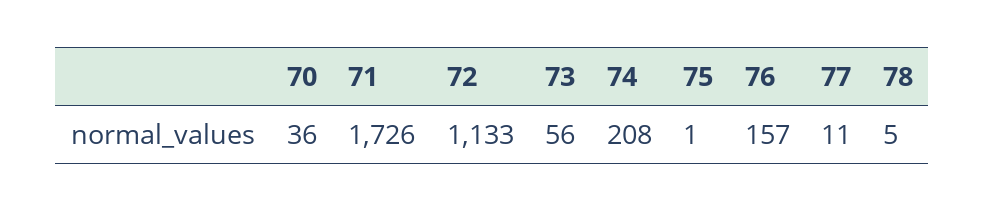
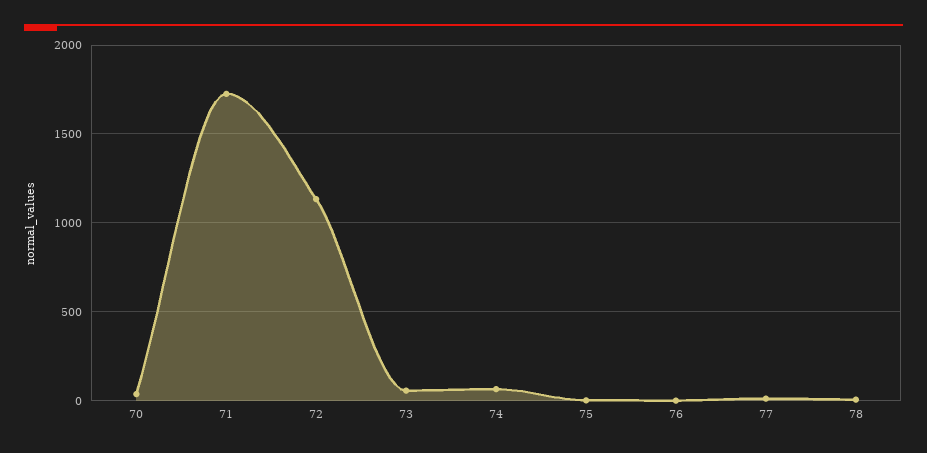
74: 208 -> 50
76: 157 -> 0

